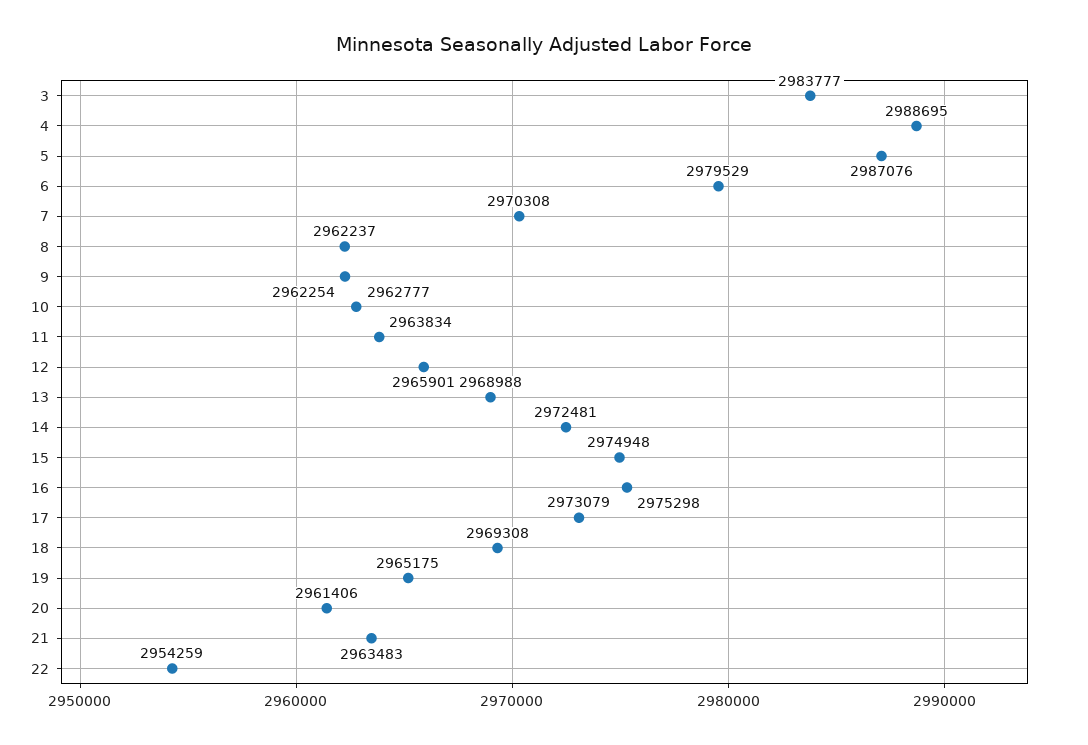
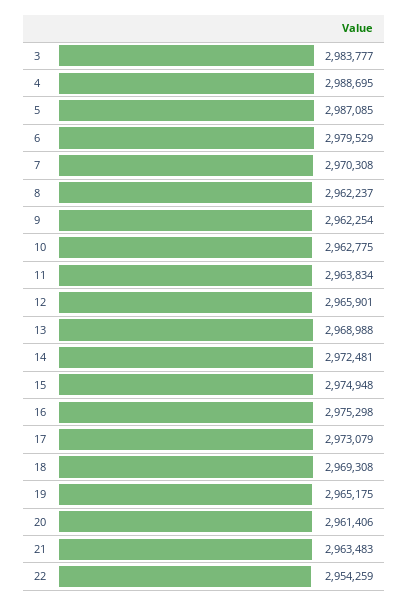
5: 2987076 -> 2987085
10: 2962777 -> 2962775

